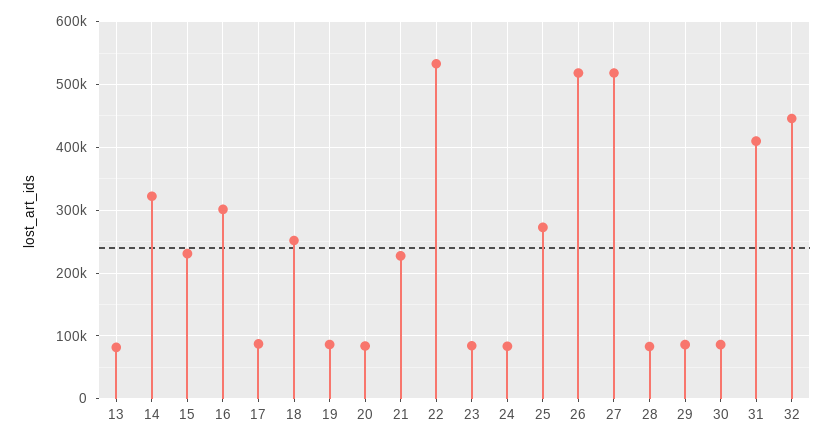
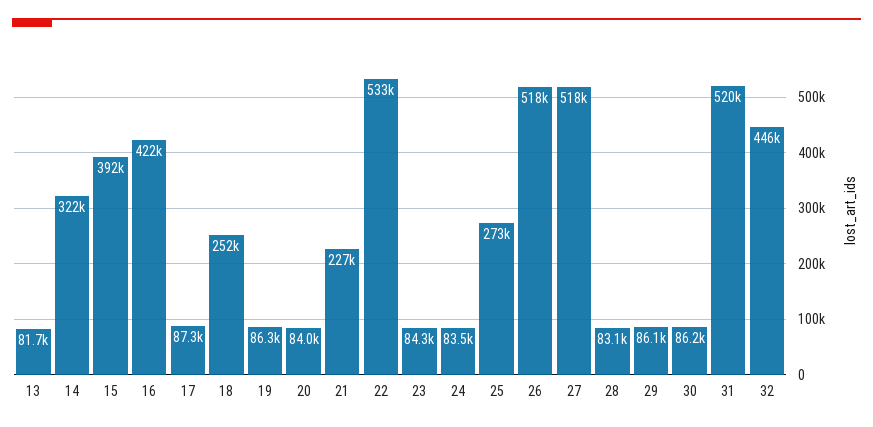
15: 230000 -> 392000
16: 300000 -> 422000
31: 410000 -> 520000

